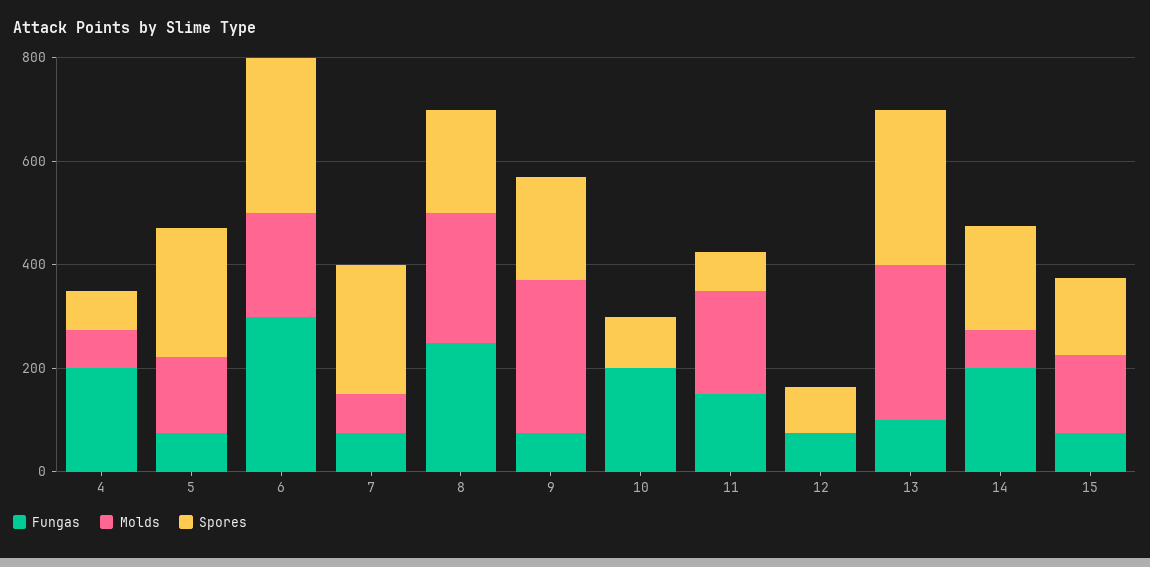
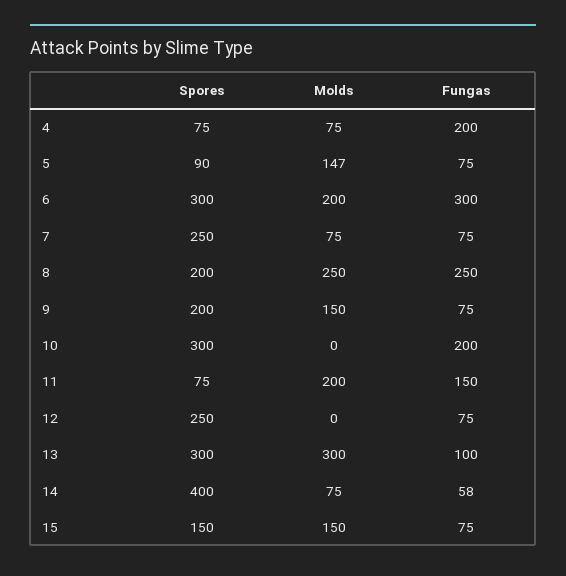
Spores, 5: 250 -> 90
Molds, 9: 300 -> 150
Spores, 10: 100 -> 300
Spores, 12: 100 -> 250
Fungas, 14: 200 -> 58
Spores, 14: 200 -> 400

